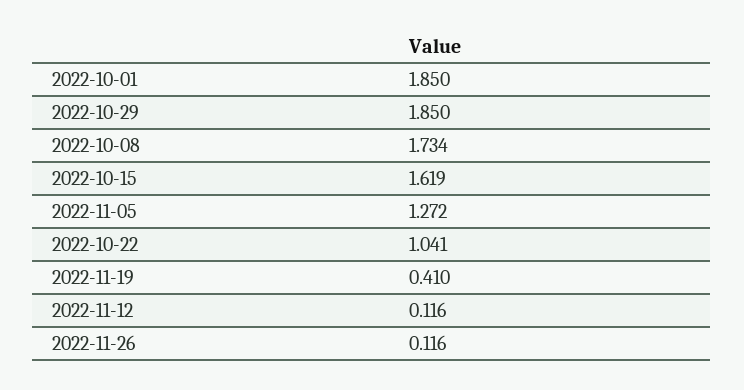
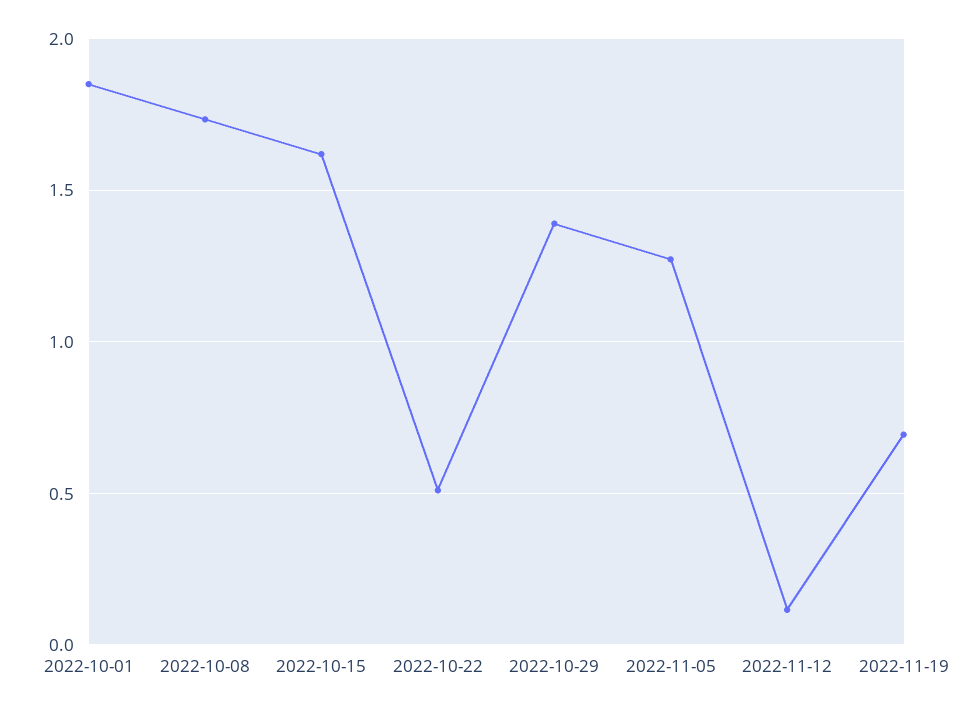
2022-10-29: 1.85 -> 1.4
2022-10-22: 1.041 -> 0.5
2022-11-19: 0.41 -> 0.7
2022-11-26: 0.116 -> none

